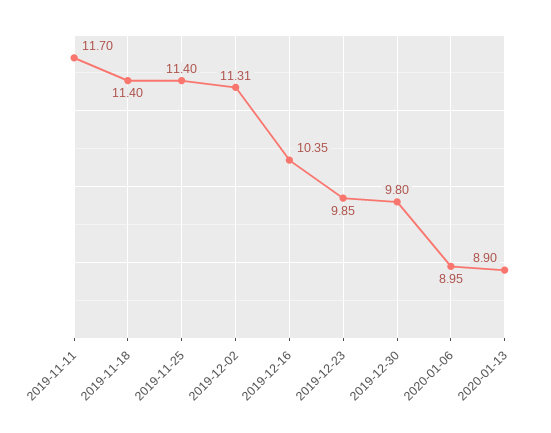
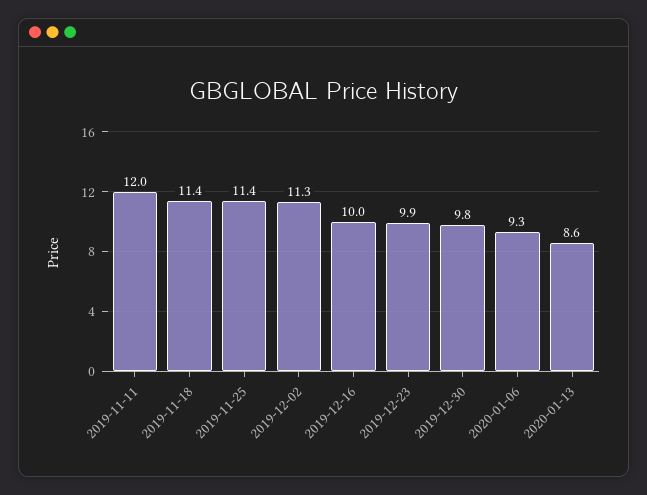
2019-11-11: 11.7 -> 12
2019-12-16: 10.35 -> 10
2020-01-06: 8.95 -> 9.3
2020-01-13: 8.9 -> 8.6

